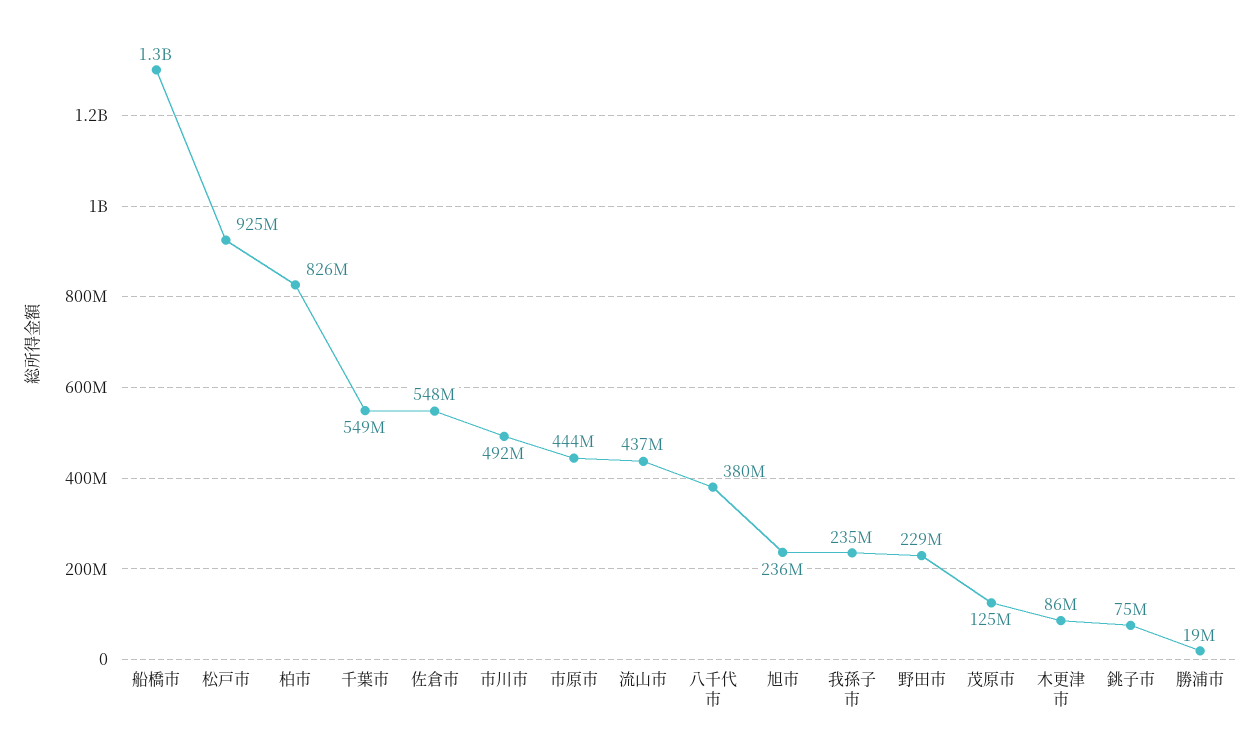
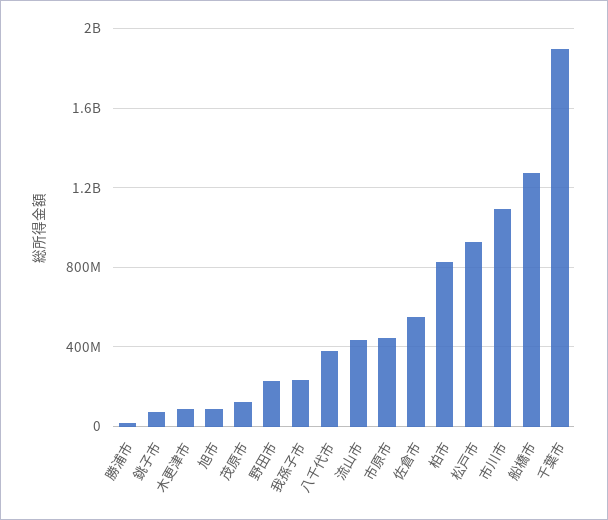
千葉市: 549000000 -> 1900000000
市川市: 492000000 -> 1100000000
旭市: 236000000 -> 100000000

